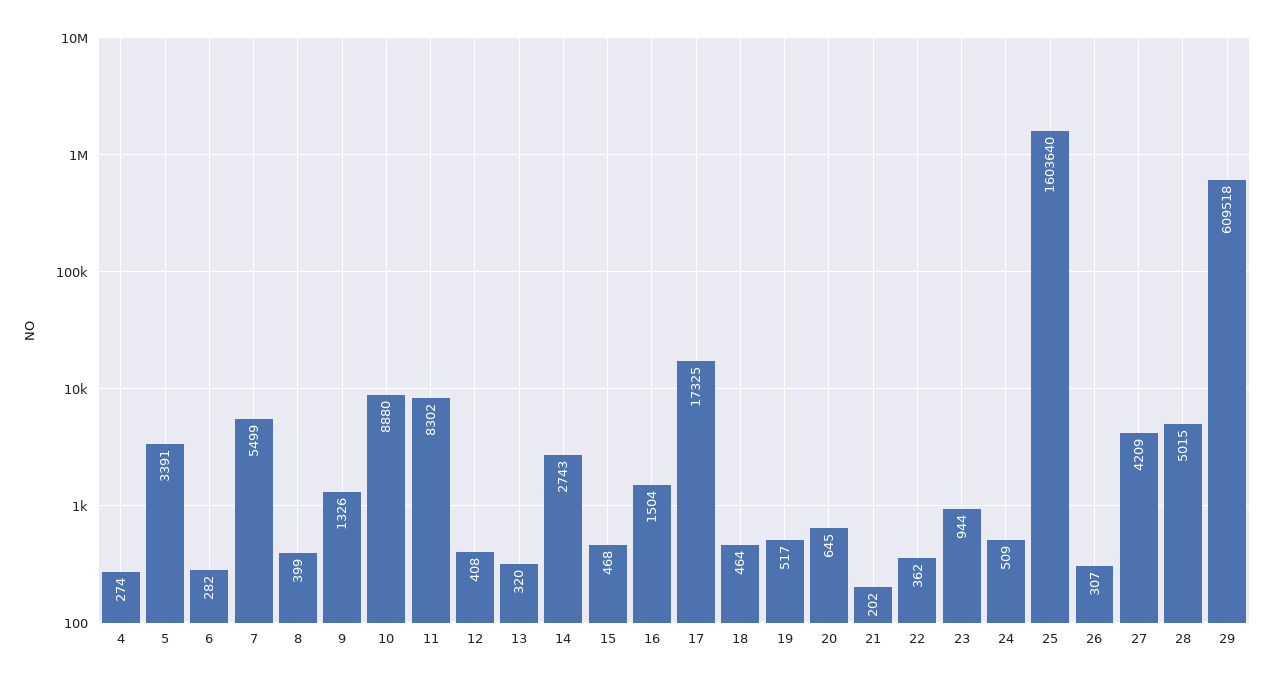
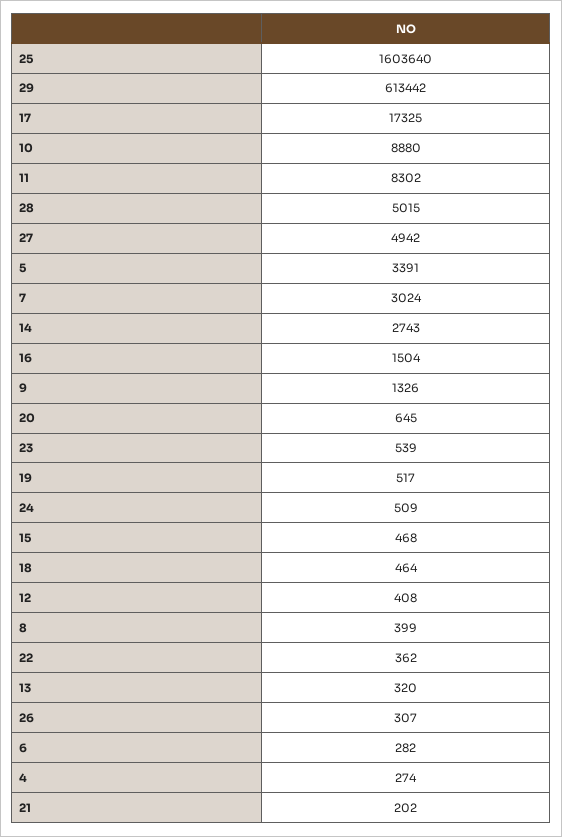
7: 5499 -> 3024
23: 944 -> 539
27: 4209 -> 4942
29: 609518 -> 613442

